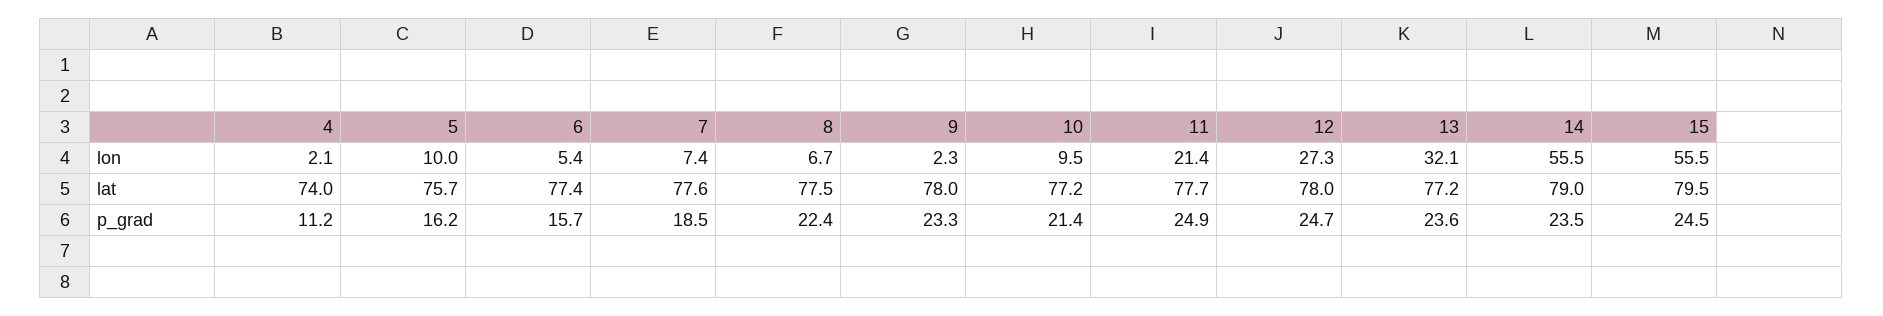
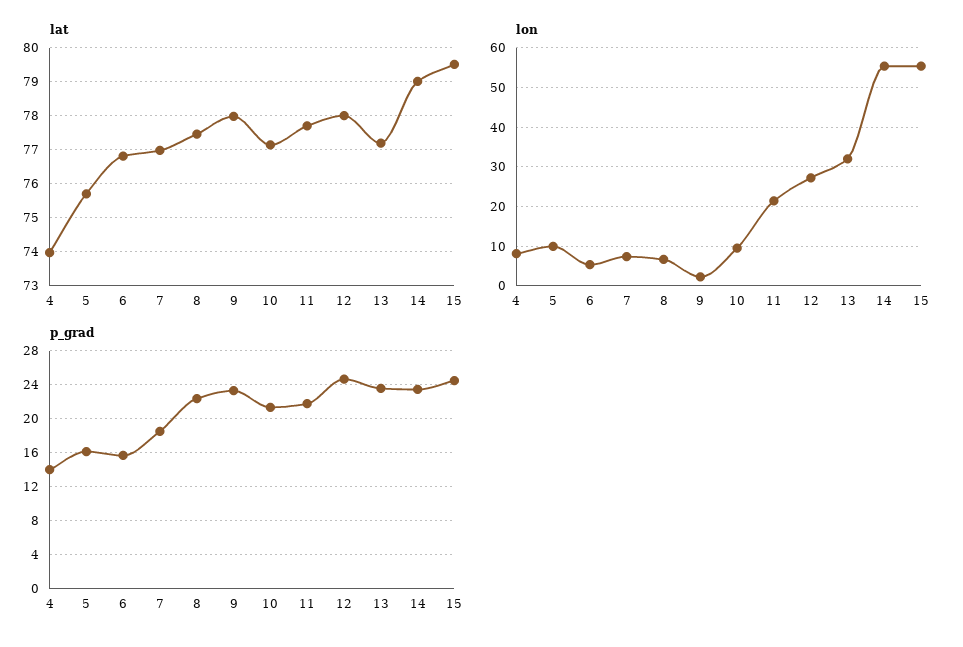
lon, 4: 2.1 -> 8
lat, 6: 77.4 -> 76.8
lat, 7: 77.6 -> 77
p_grad, 4: 11.2 -> 14
p_grad, 11: 24.9 -> 22

